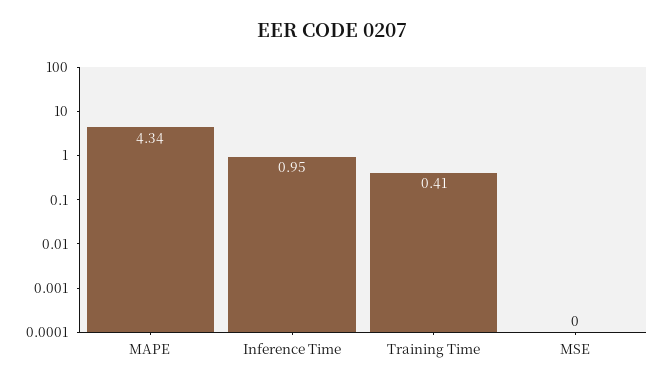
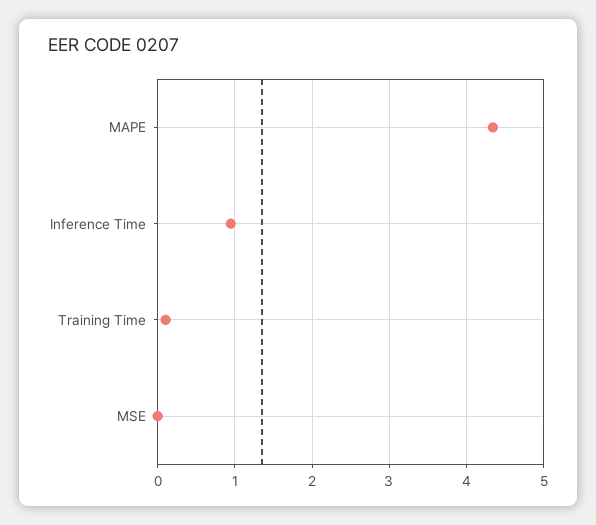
Training Time: 0.41 -> 0.1

